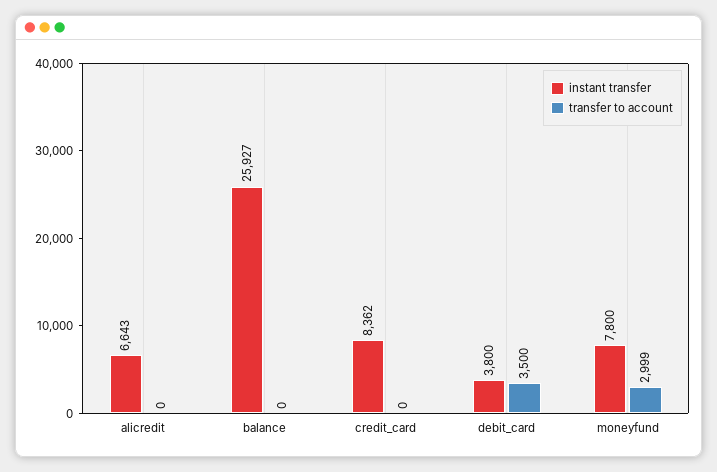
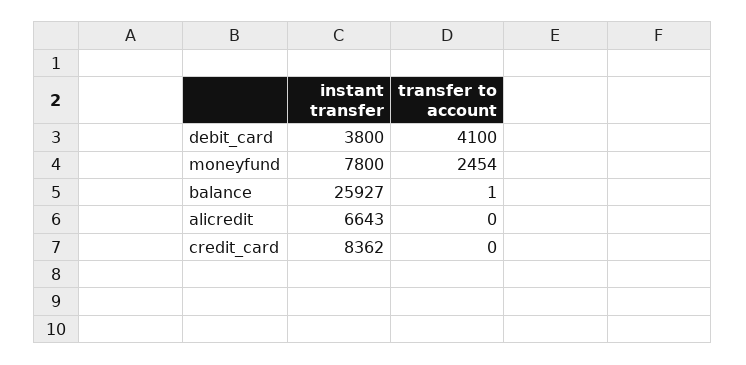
transfer to account, balance: 0 -> 1
transfer to account, debit_card: 3500 -> 4100
transfer to account, moneyfund: 2999 -> 2454

